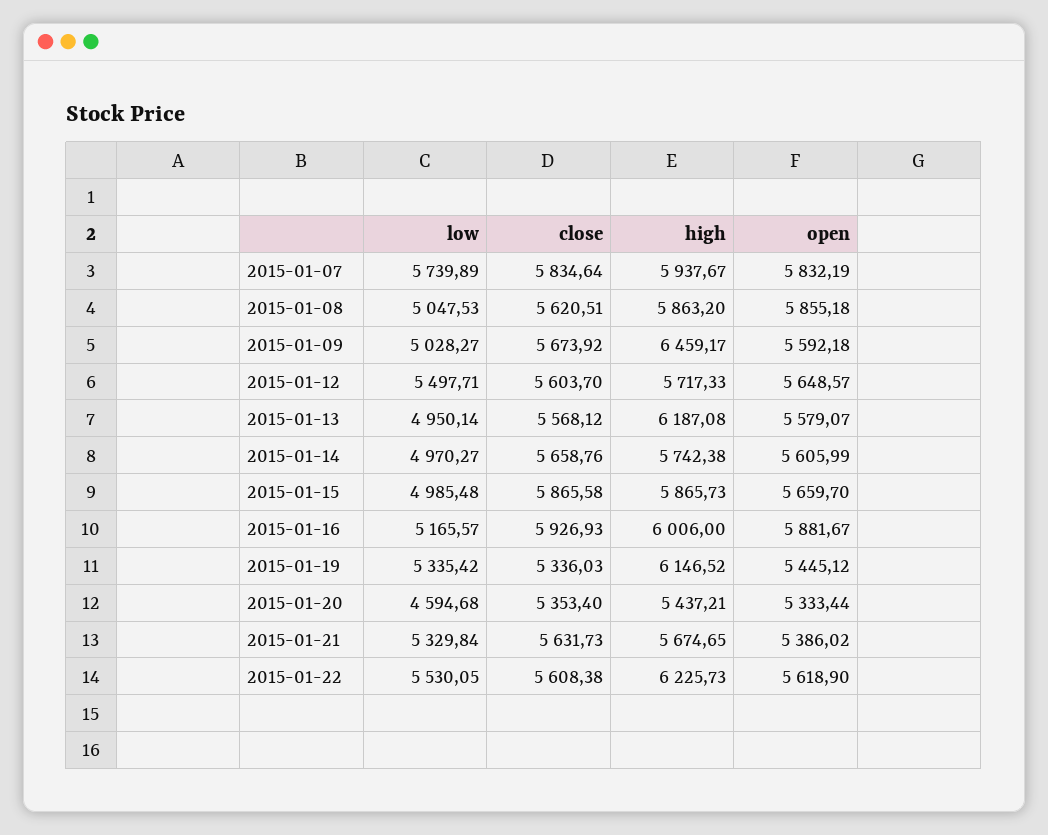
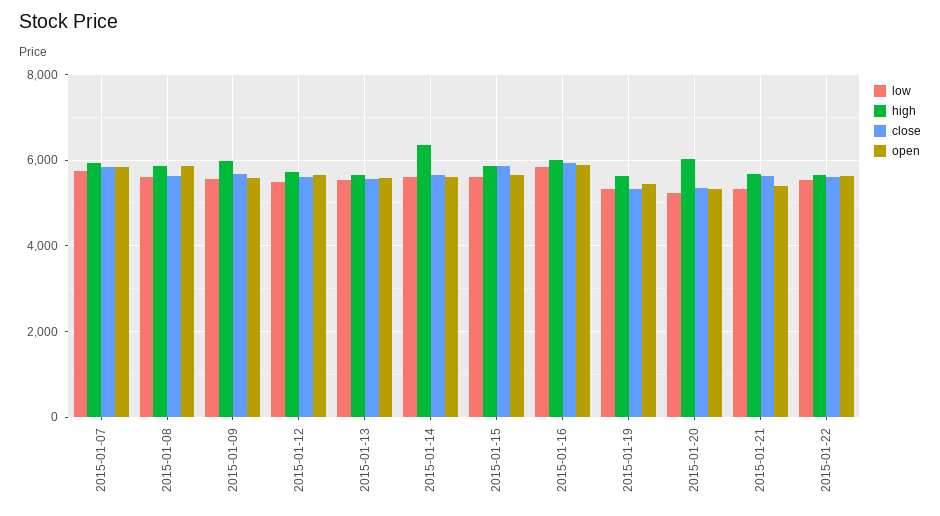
low, 2015-01-08: 5047.53 -> 5600
low, 2015-01-09: 5028.27 -> 5600
high, 2015-01-09: 6459.17 -> 6000
low, 2015-01-13: 4950.14 -> 5600
high, 2015-01-13: 6187.08 -> 5600
low, 2015-01-14: 4970.27 -> 5600
high, 2015-01-14: 5742.38 -> 6400
low, 2015-01-15: 4985.48 -> 5600
low, 2015-01-16: 5165.57 -> 5800
high, 2015-01-19: 6146.52 -> 5600
low, 2015-01-20: 4594.68 -> 5200
high, 2015-01-20: 5437.21 -> 6000
high, 2015-01-22: 6225.73 -> 5600

